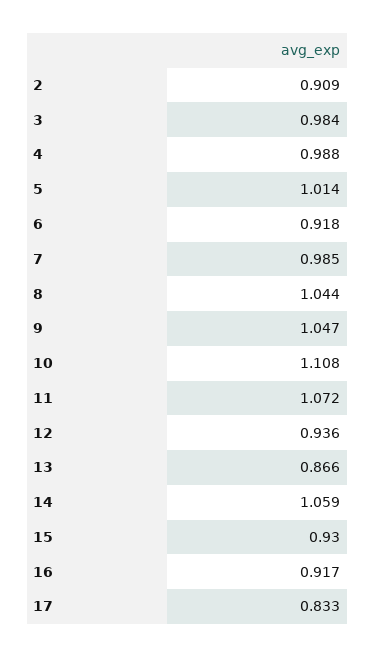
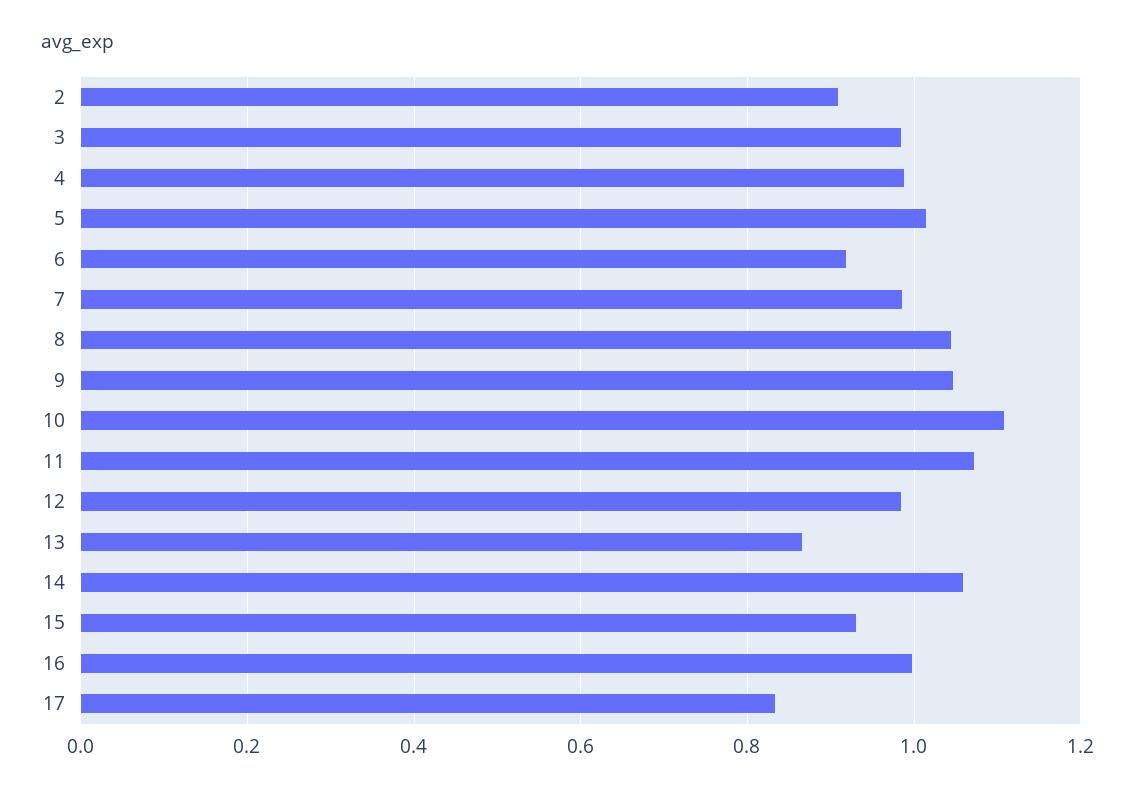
12: 0.936 -> 0.98
16: 0.917 -> 1

